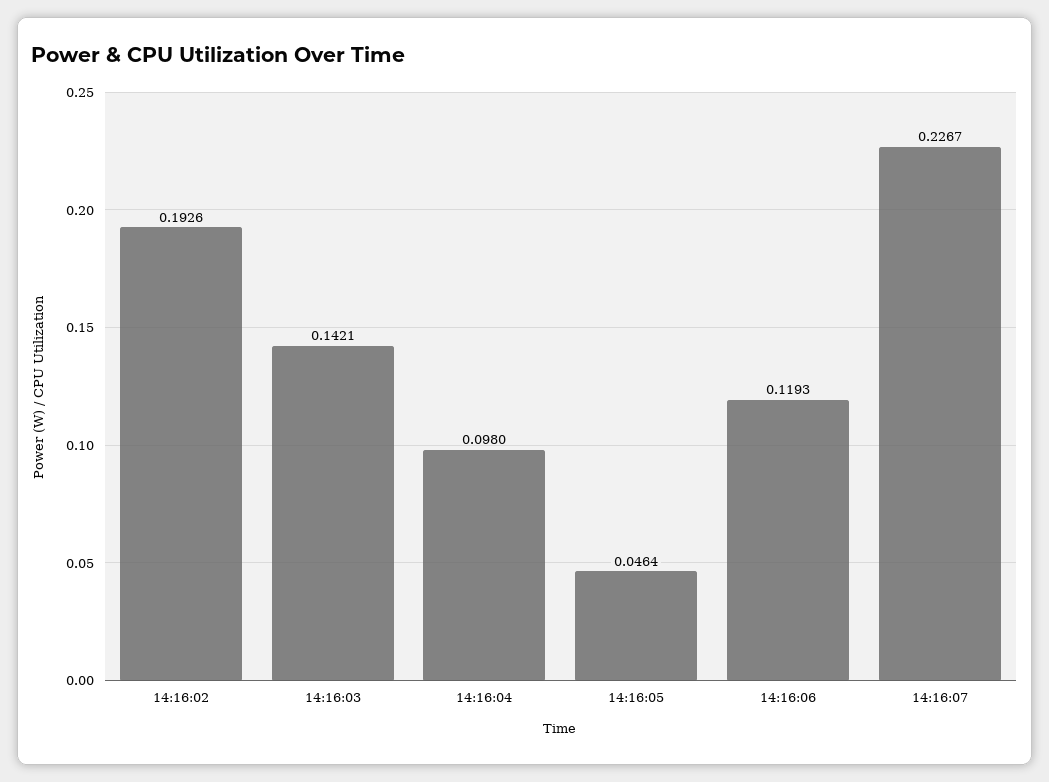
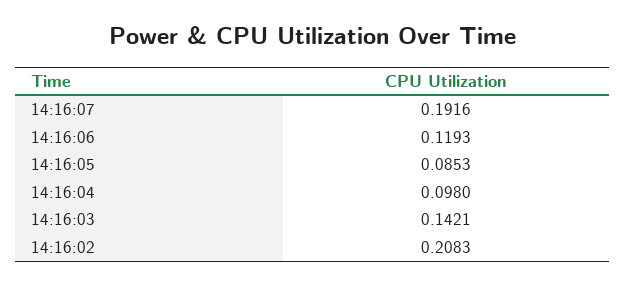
14:16:02: 0.1926 -> 0.2083
14:16:05: 0.0464 -> 0.0853
14:16:07: 0.2267 -> 0.1916

